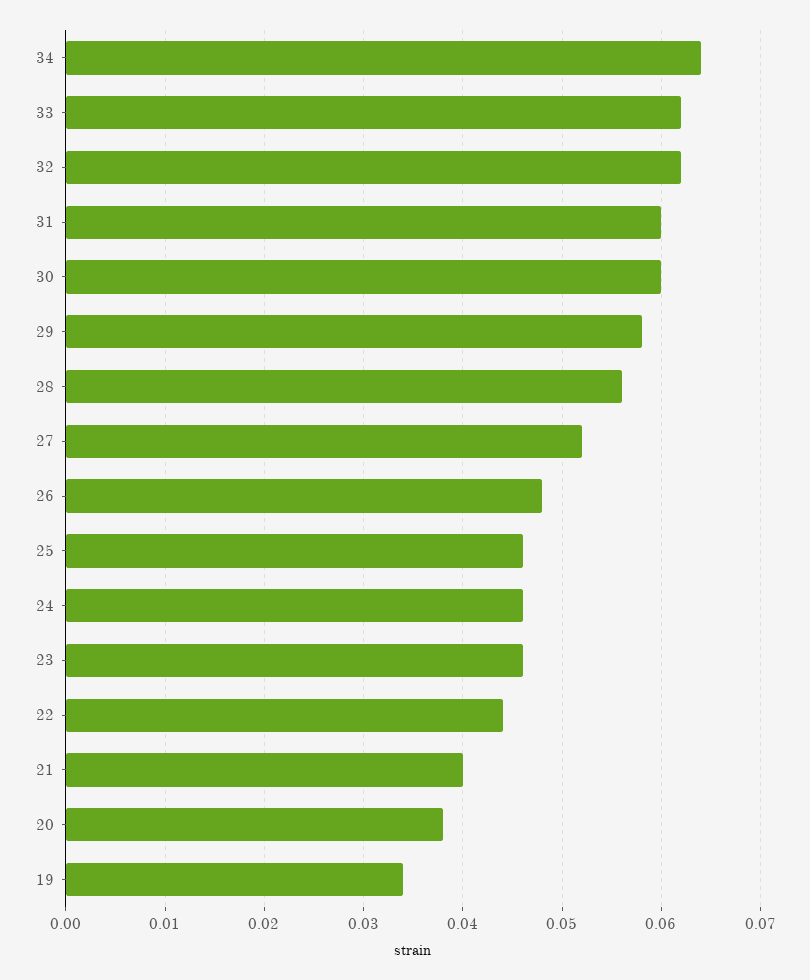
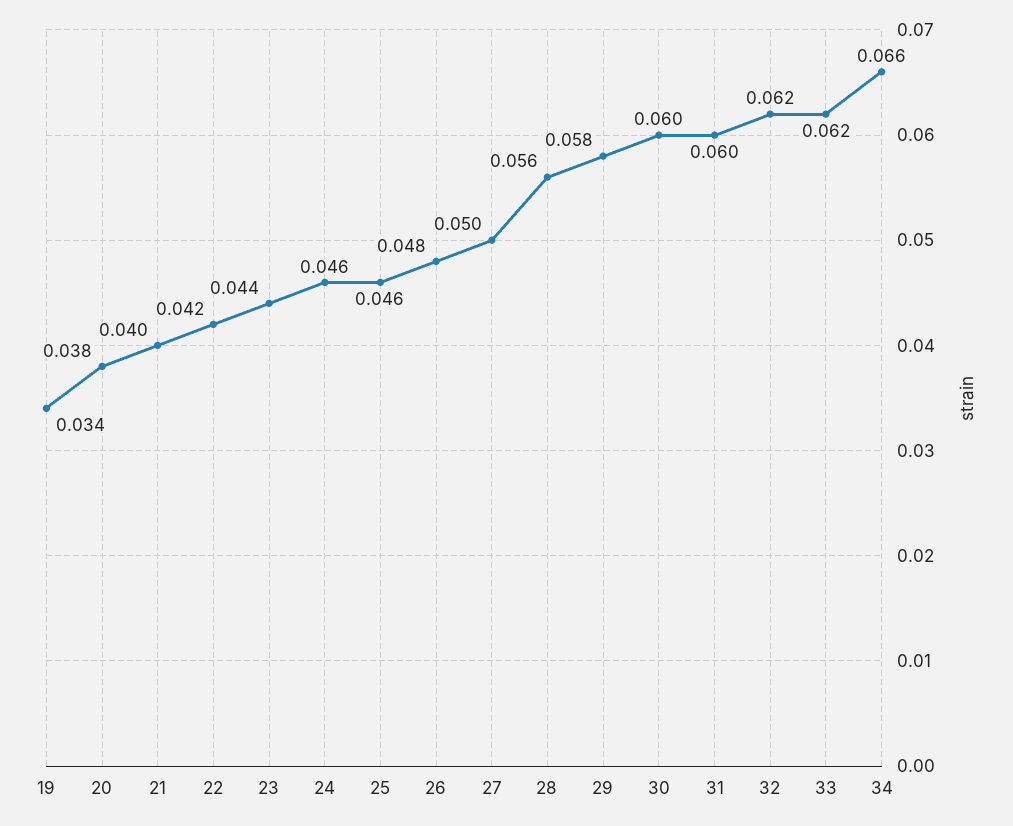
34: 0.064 -> 0.066
27: 0.052 -> 0.05
23: 0.046 -> 0.044
22: 0.044 -> 0.042

